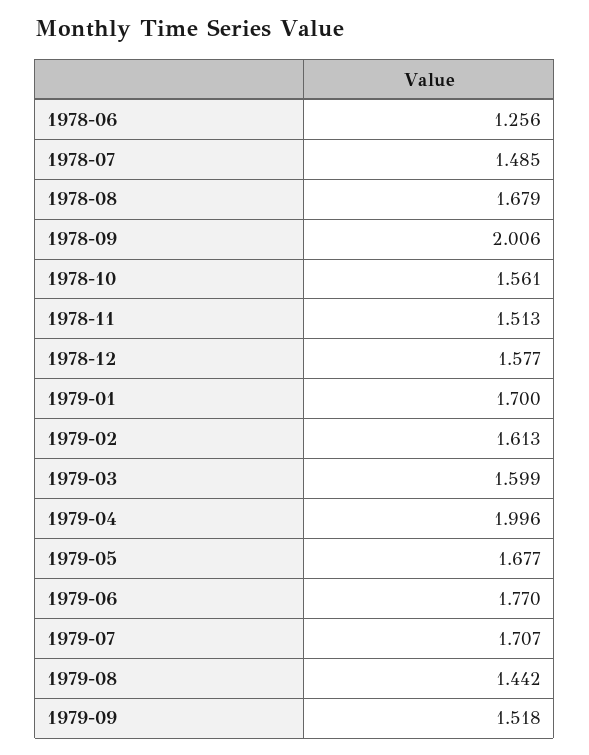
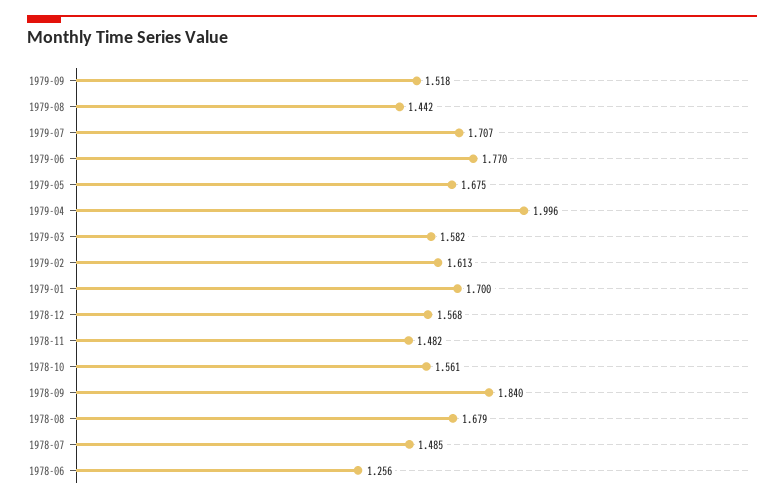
1978-09: 2.006 -> 1.84
1978-11: 1.513 -> 1.482
1978-12: 1.577 -> 1.568
1979-03: 1.599 -> 1.582
1979-05: 1.677 -> 1.675

